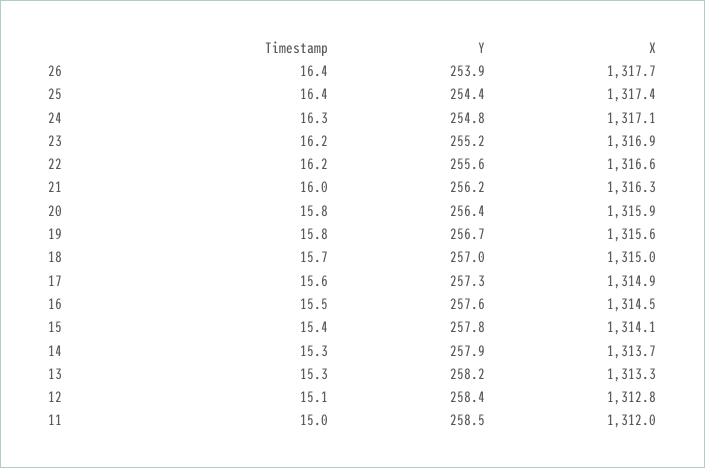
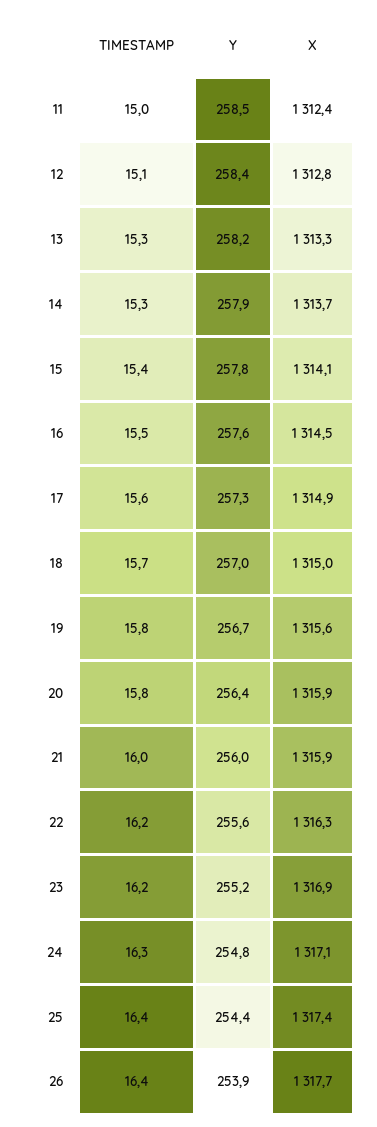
X, 22: 1316.6 -> 1316.3
Y, 21: 256.2 -> 256
X, 21: 1316.3 -> 1315.9
X, 11: 1312 -> 1312.4

